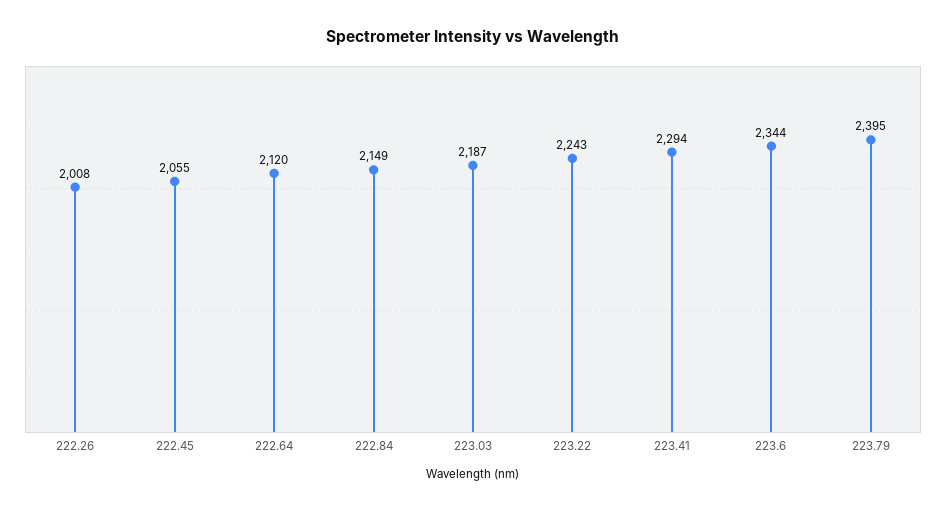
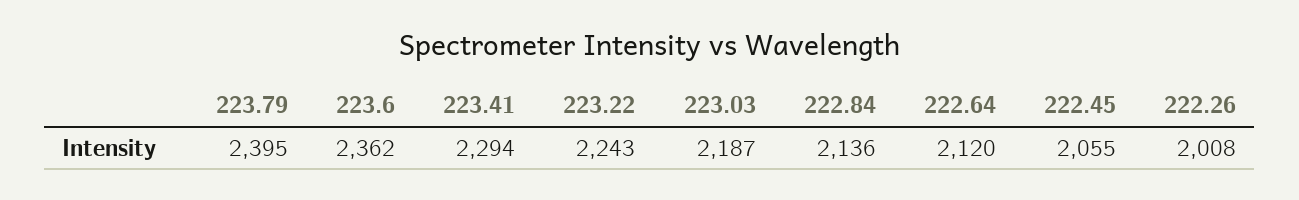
222.84: 2149 -> 2136
223.6: 2344 -> 2362

